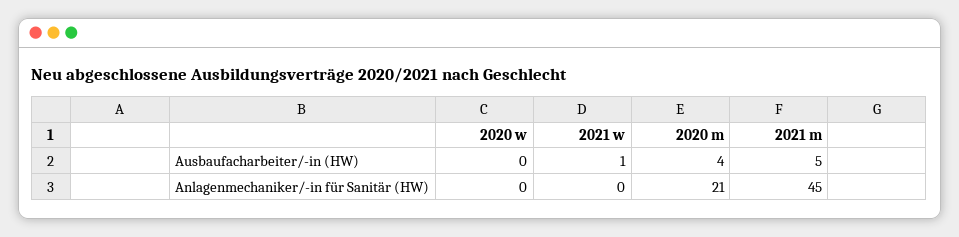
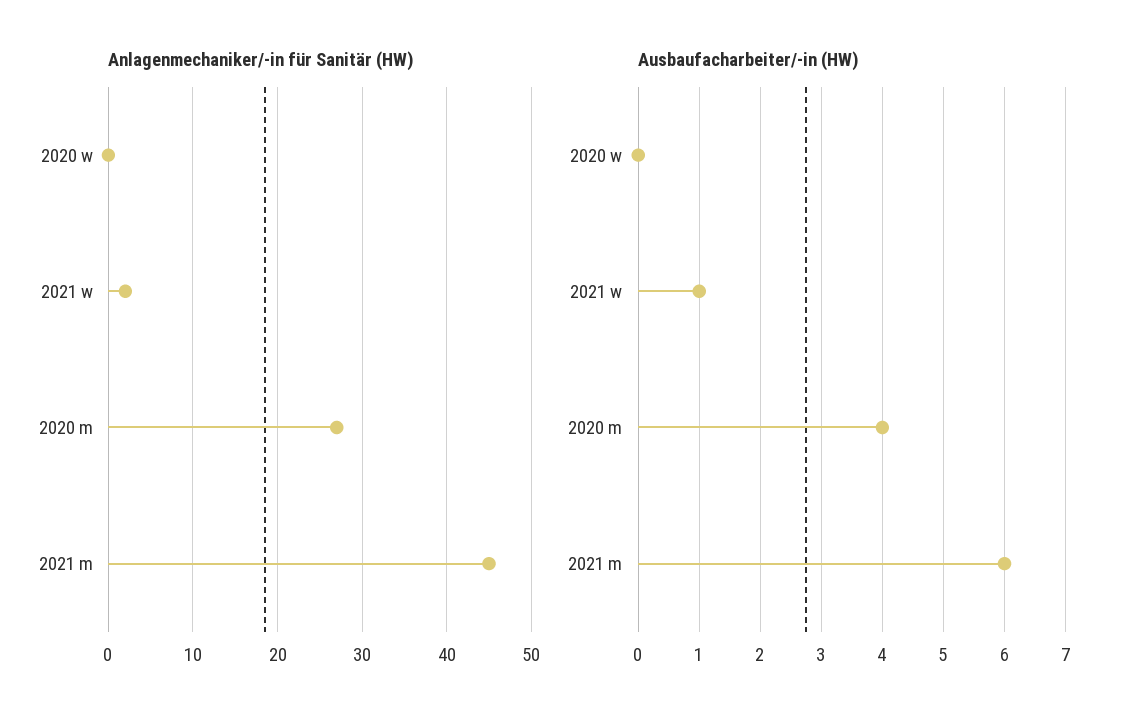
Ausbaufacharbeiter/-in (HW), 2021 m: 5 -> 6
Anlagenmechaniker/-in für Sanitär (HW), 2021 w: 0 -> 2
Anlagenmechaniker/-in für Sanitär (HW), 2020 m: 21 -> 27

